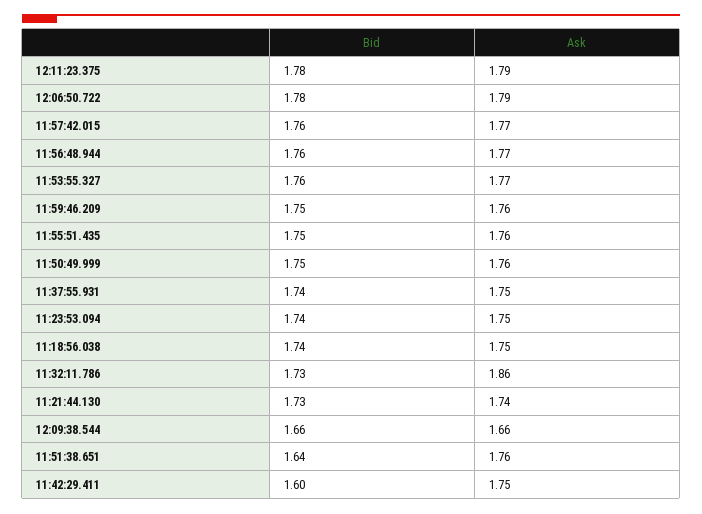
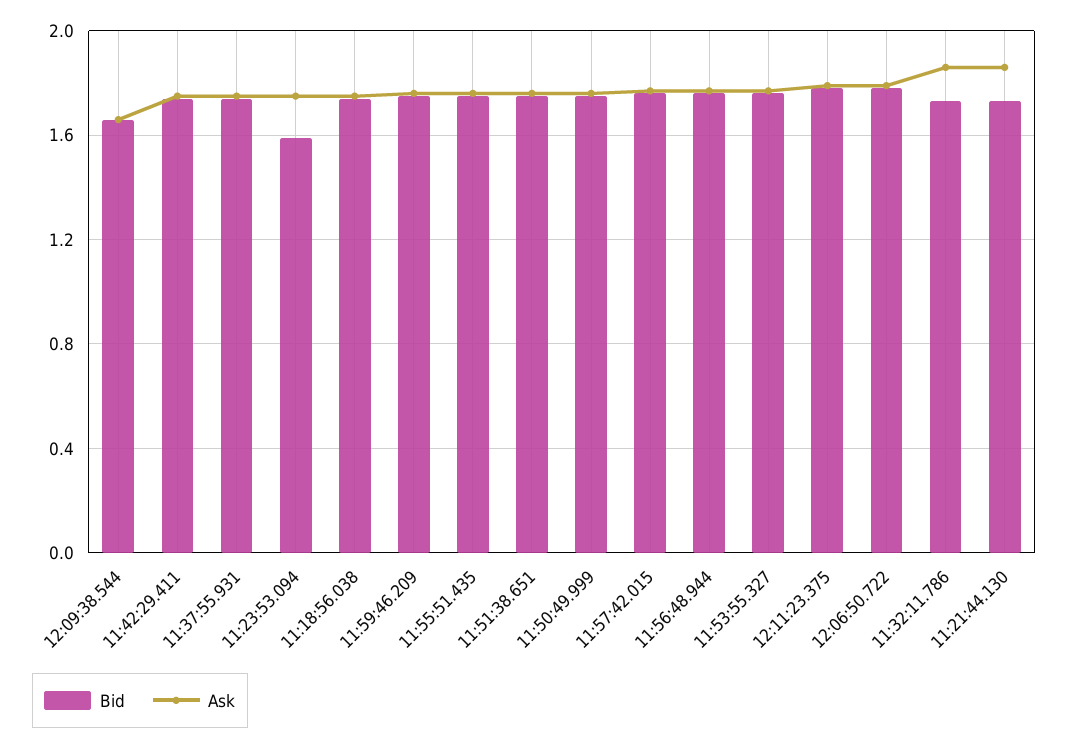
Bid, 11:23:53.094: 1.74 -> 1.6
Ask, 11:21:44.130: 1.74 -> 1.85
Bid, 11:51:38.651: 1.64 -> 1.75
Bid, 11:42:29.411: 1.6 -> 1.75

